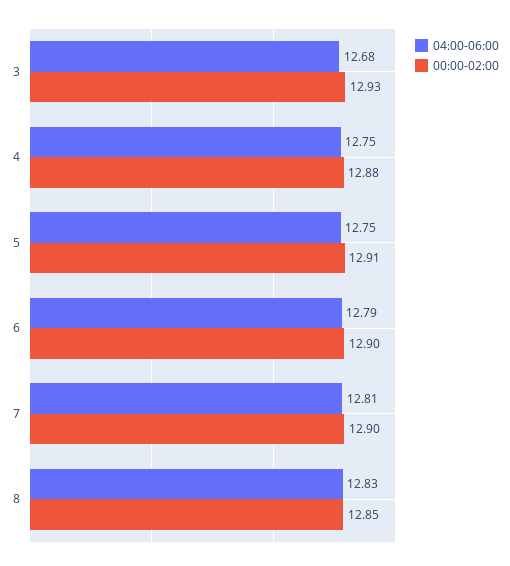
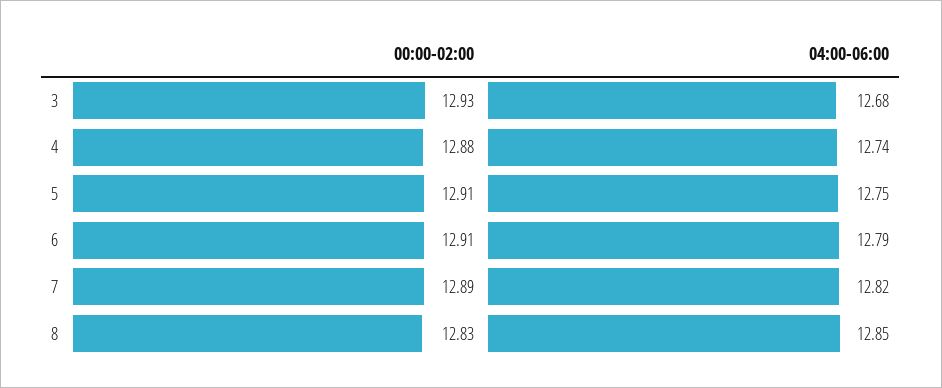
04:00-06:00, 4: 12.75 -> 12.74
00:00-02:00, 6: 12.9 -> 12.91
04:00-06:00, 7: 12.81 -> 12.82
00:00-02:00, 7: 12.9 -> 12.89
04:00-06:00, 8: 12.83 -> 12.85
00:00-02:00, 8: 12.85 -> 12.83

